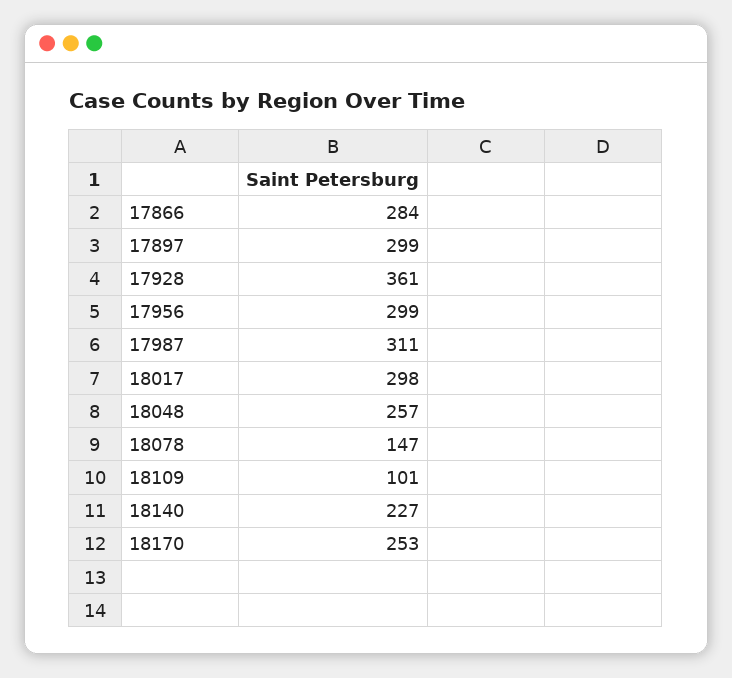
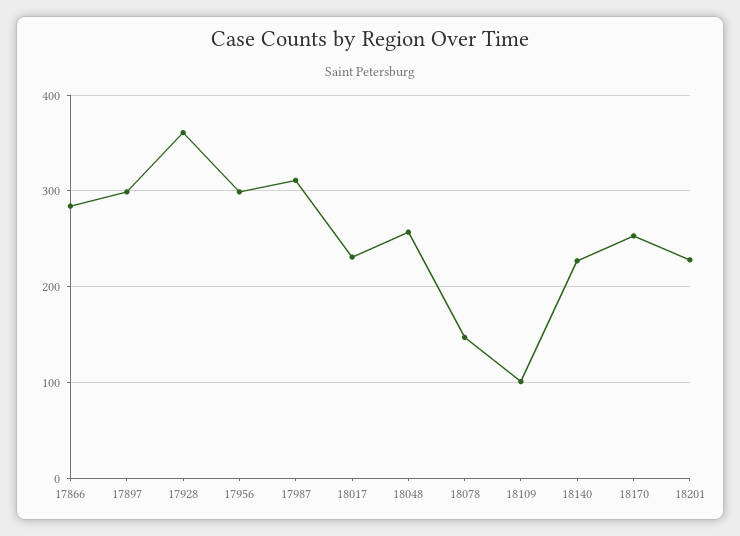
18017: 298 -> 230
18201: none -> 230

